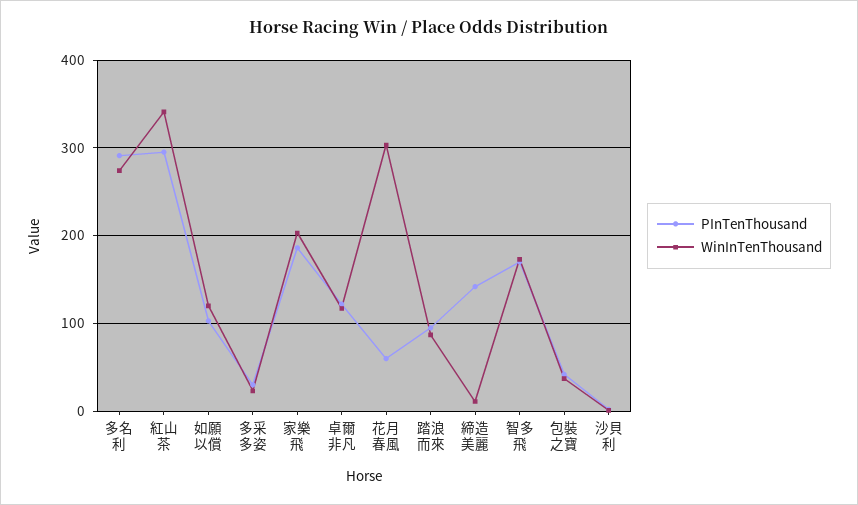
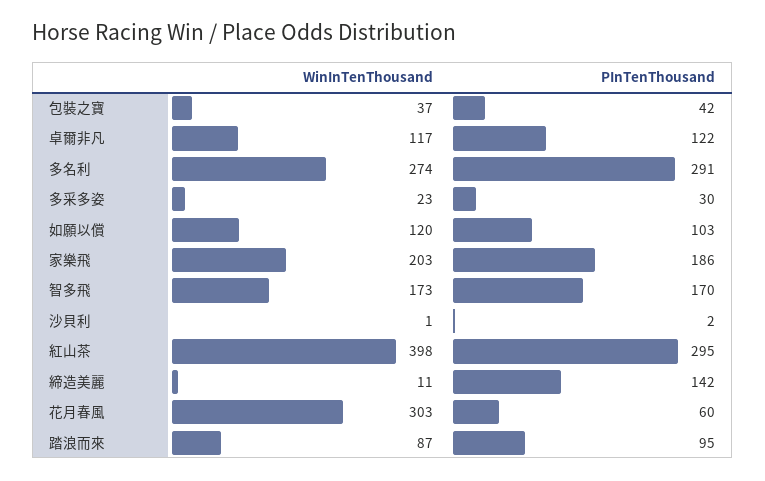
WinInTenThousand, 紅山茶: 340 -> 398

